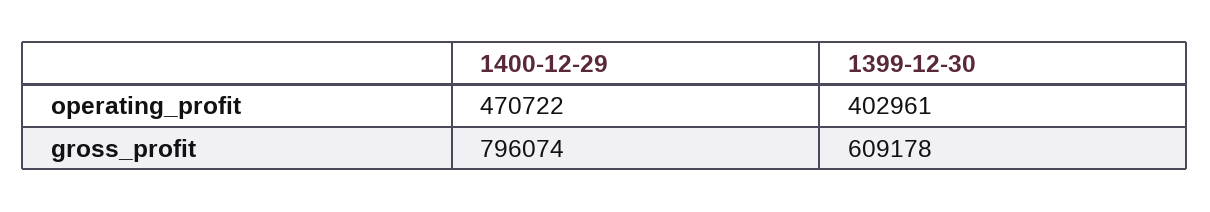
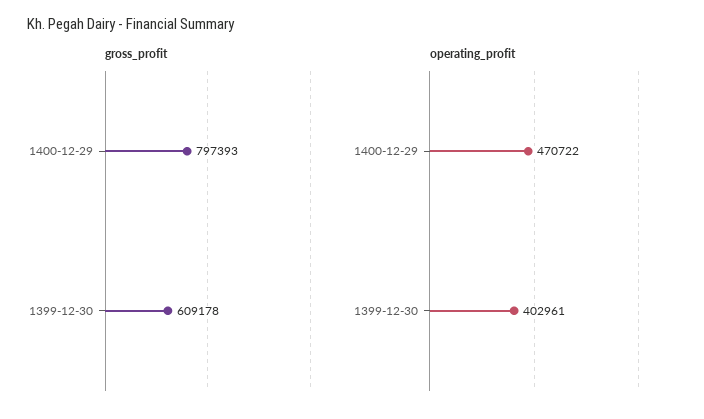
gross_profit, 1400-12-29: 796074 -> 797393

